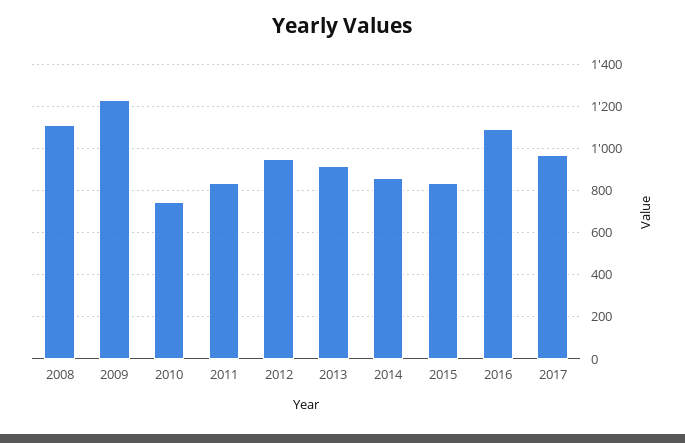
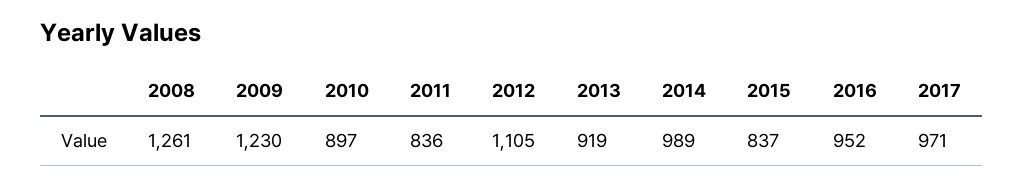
2008: 1100 -> 1261
2010: 750 -> 897
2012: 950 -> 1105
2014: 850 -> 989
2016: 1100 -> 952

